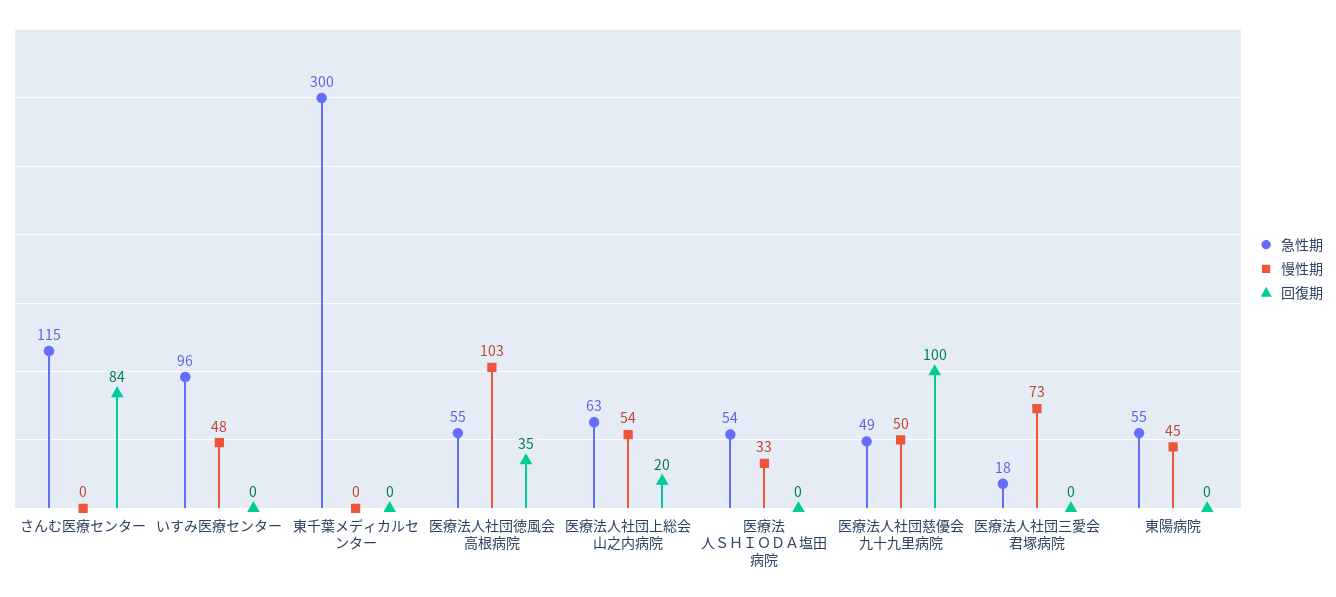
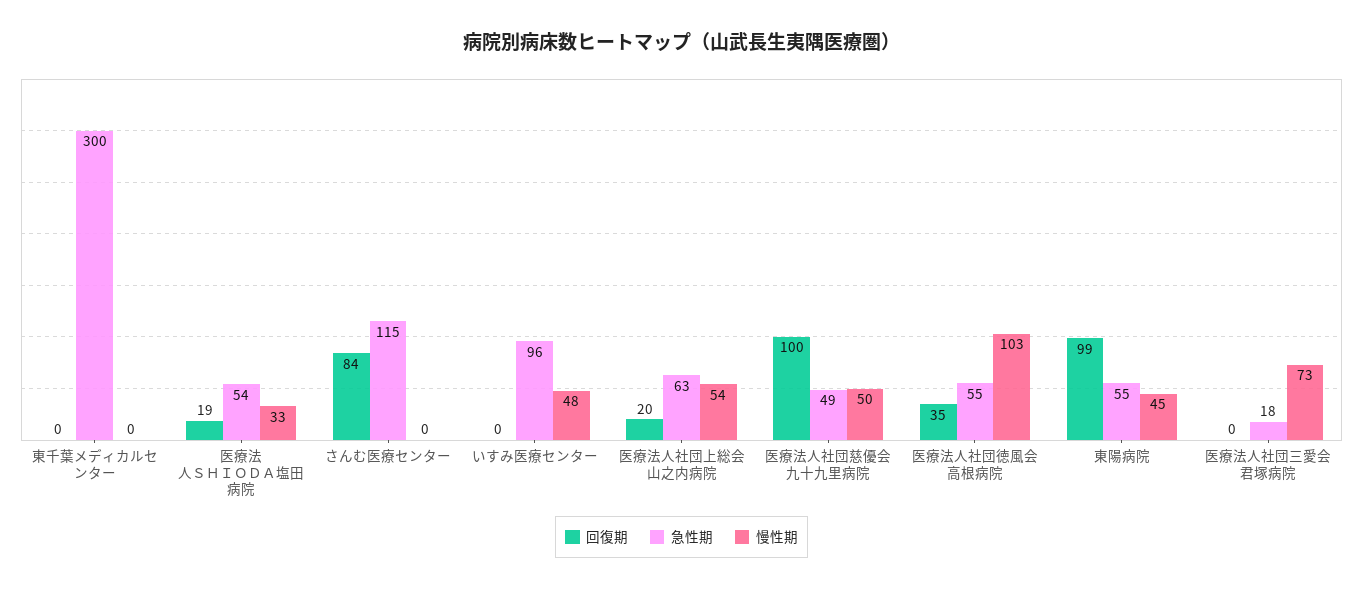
回復期, 医療法人ＳＨＩＯＤＡ塩田病院: 0 -> 19
回復期, 東陽病院: 0 -> 99

